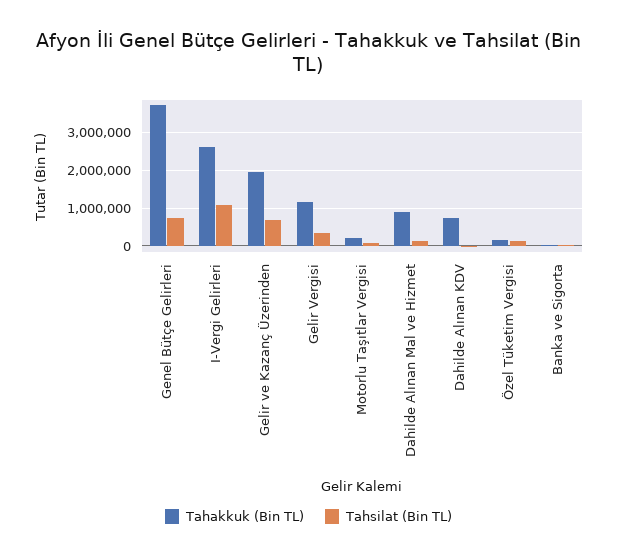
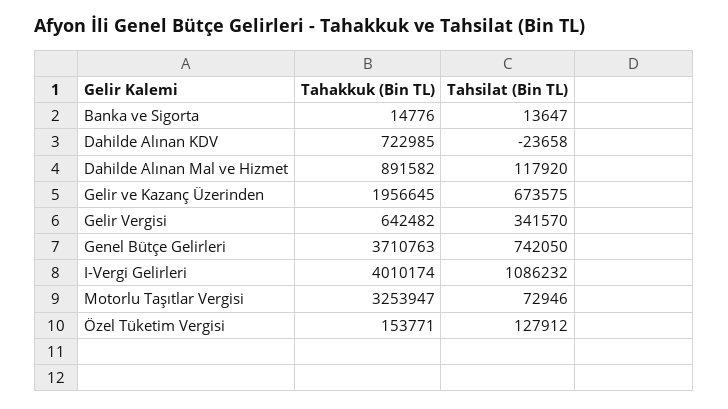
Tahakkuk (Bin TL), I-Vergi Gelirleri: 2600000 -> 4010174
Tahakkuk (Bin TL), Gelir Vergisi: 1200000 -> 642482
Tahakkuk (Bin TL), Motorlu Taşıtlar Vergisi: 200000 -> 3253947

